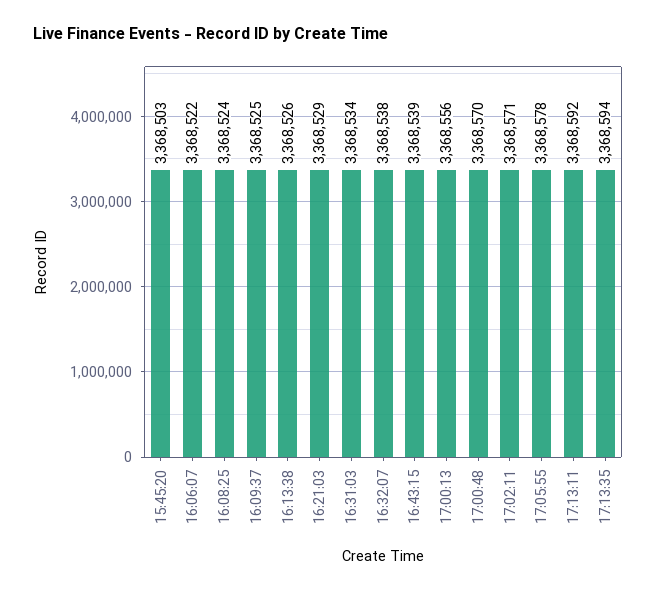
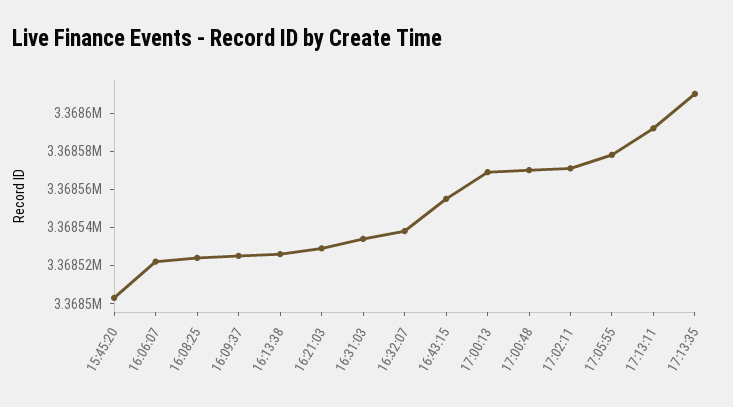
16:43:15: 3368539 -> 3368555
17:00:13: 3368556 -> 3368570
17:13:35: 3368594 -> 3368610

